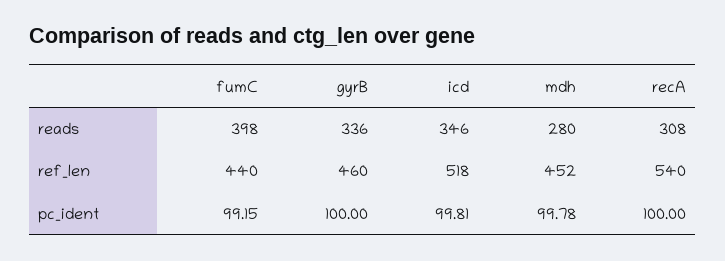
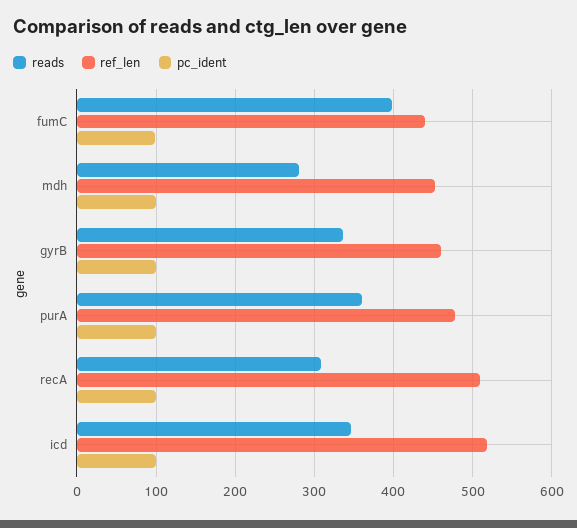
ref_len, recA: 540 -> 510
reads, purA: none -> 360
ref_len, purA: none -> 480
pc_ident, purA: none -> 100

